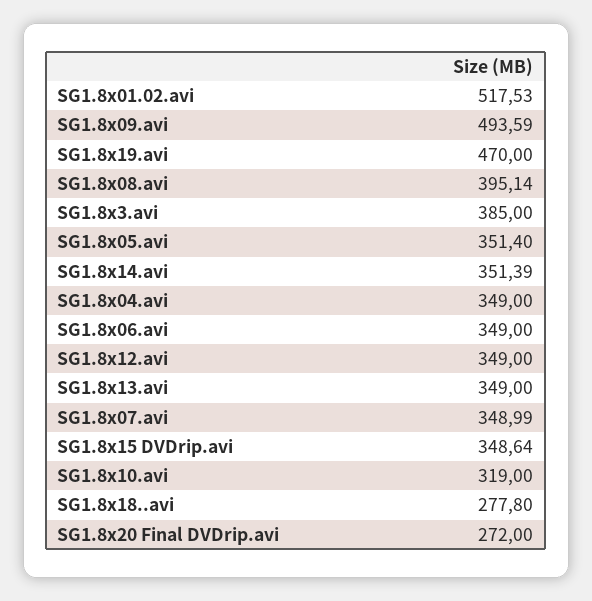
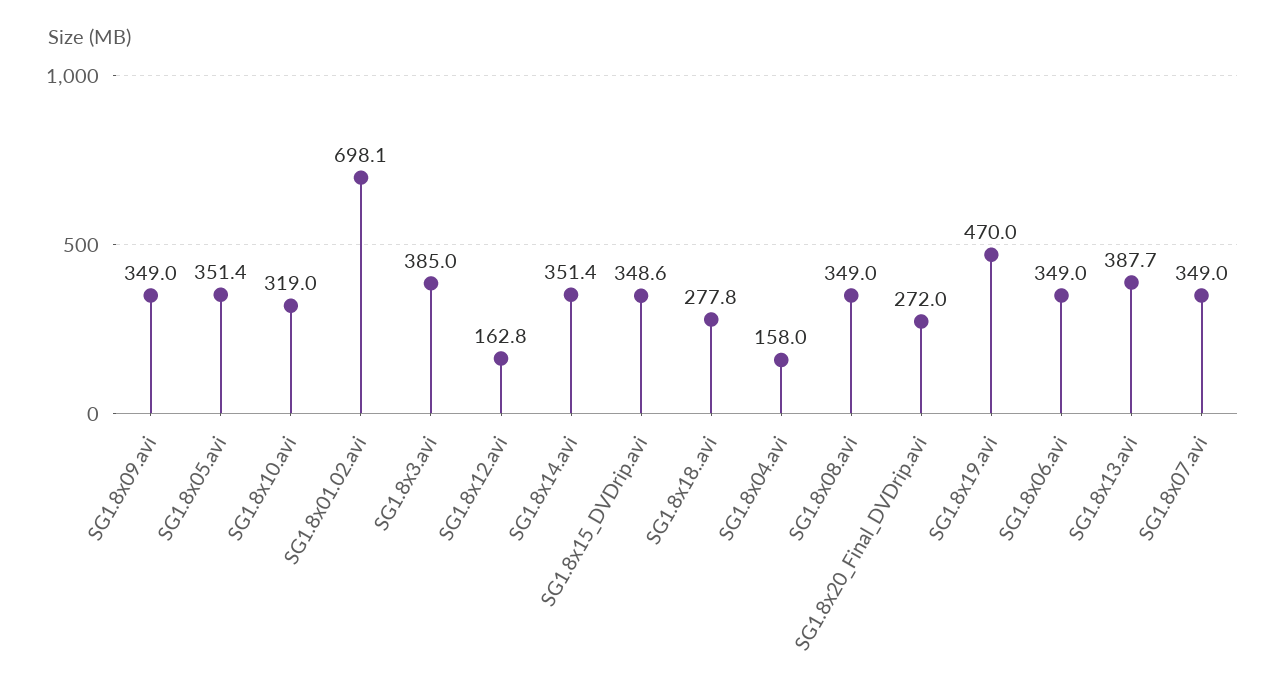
SG1.8x01.02.avi: 517.53 -> 698.1
SG1.8x09.avi: 493.59 -> 349
SG1.8x08.avi: 395.14 -> 349
SG1.8x04.avi: 349 -> 158
SG1.8x12.avi: 349 -> 162.8
SG1.8x13.avi: 349 -> 387.7

